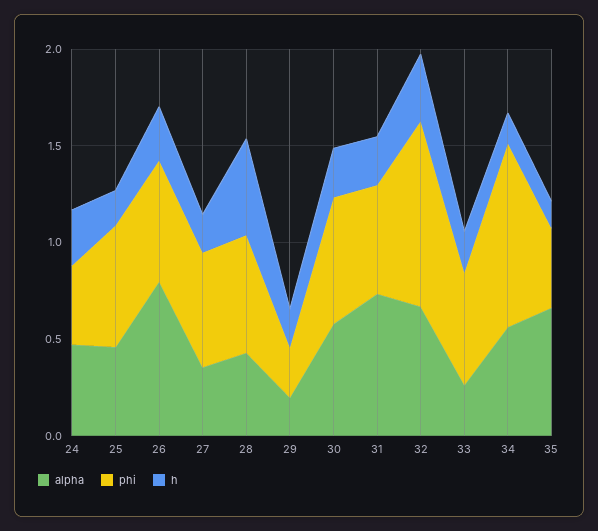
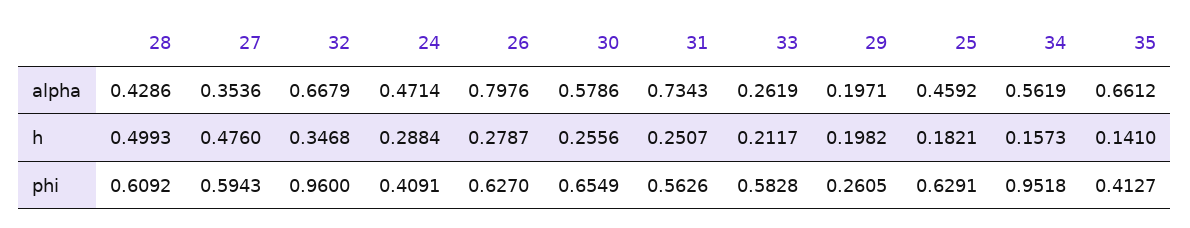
h, 27: 0.2 -> 0.476

